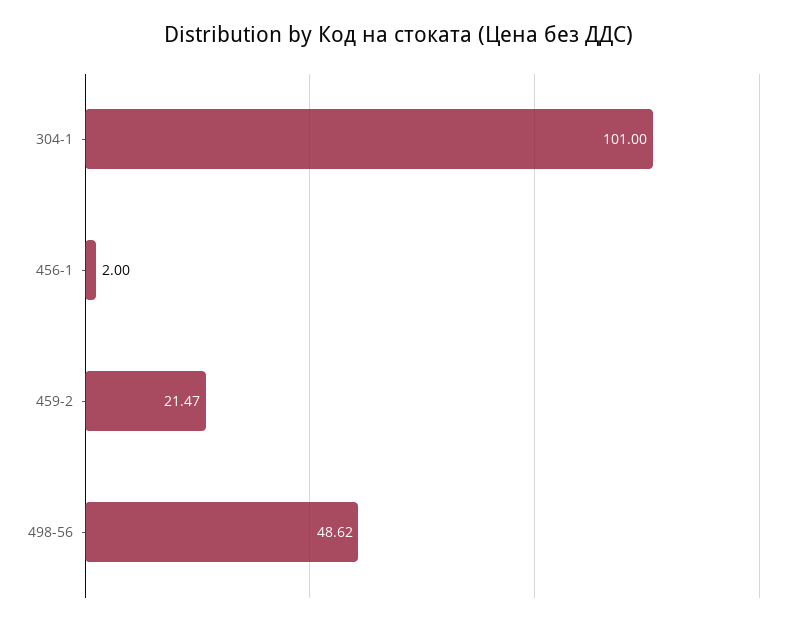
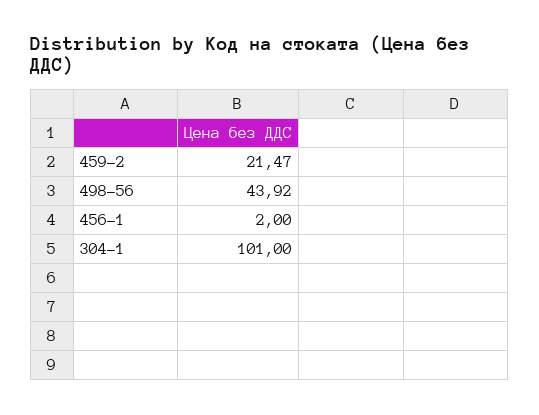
498-56: 48.62 -> 43.92

